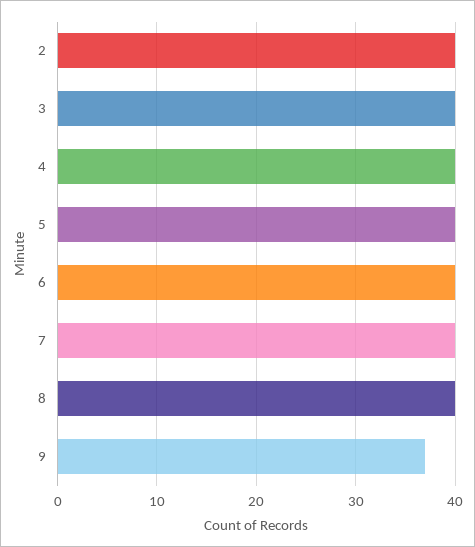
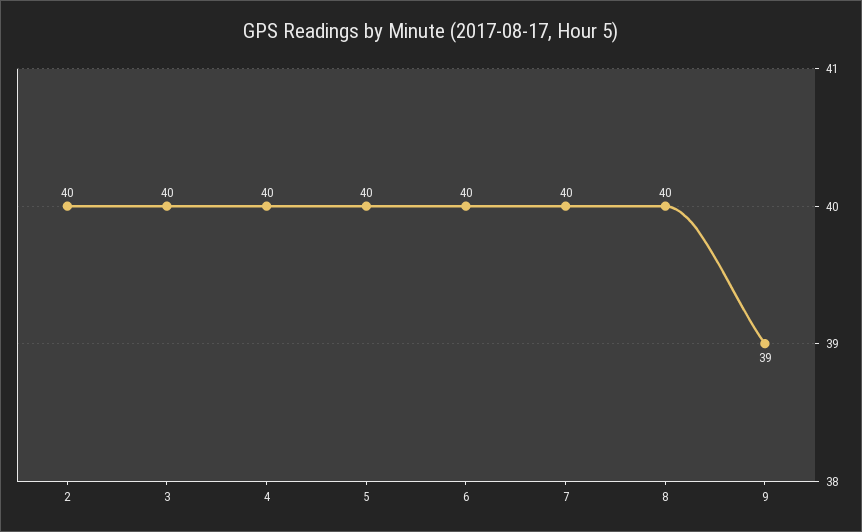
9: 37 -> 39

